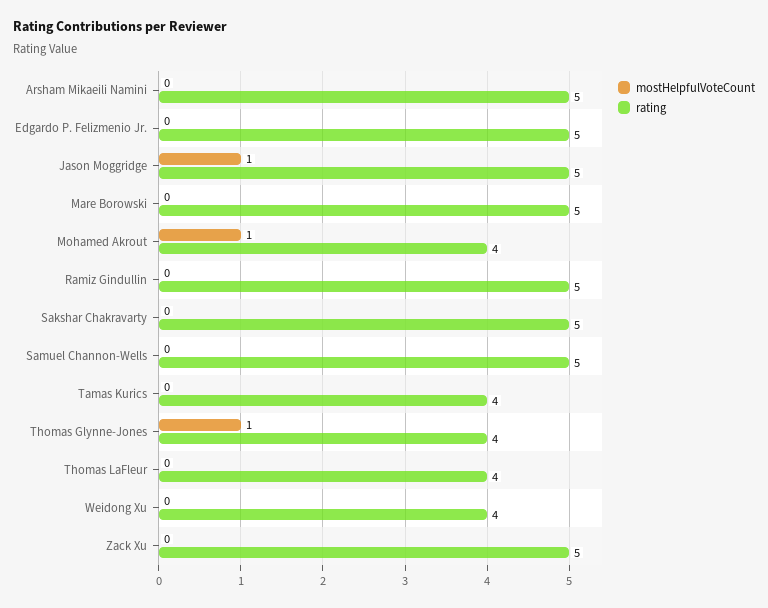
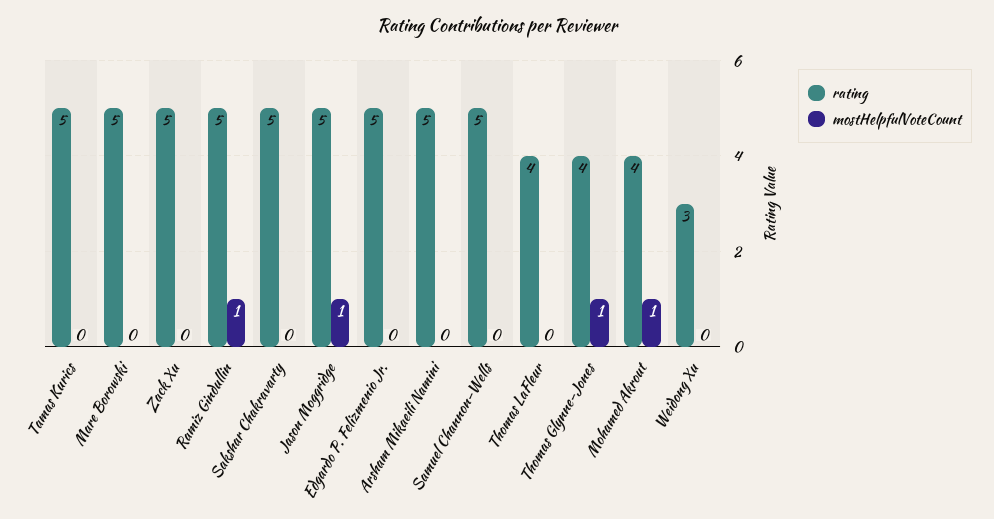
mostHelpfulVoteCount, Ramiz Gindullin: 0 -> 1
rating, Tamas Kurics: 4 -> 5
rating, Weidong Xu: 4 -> 3

